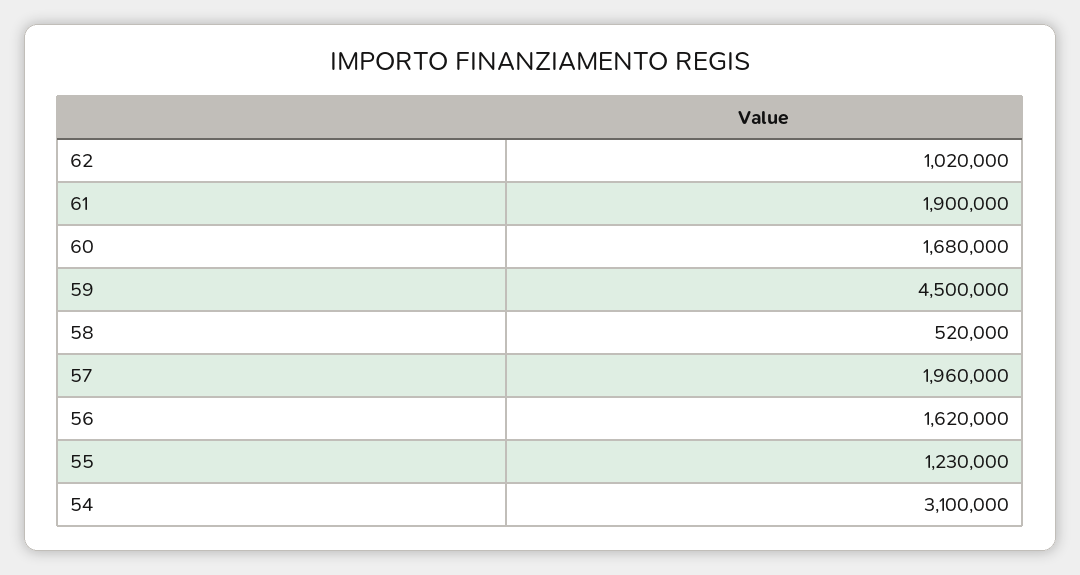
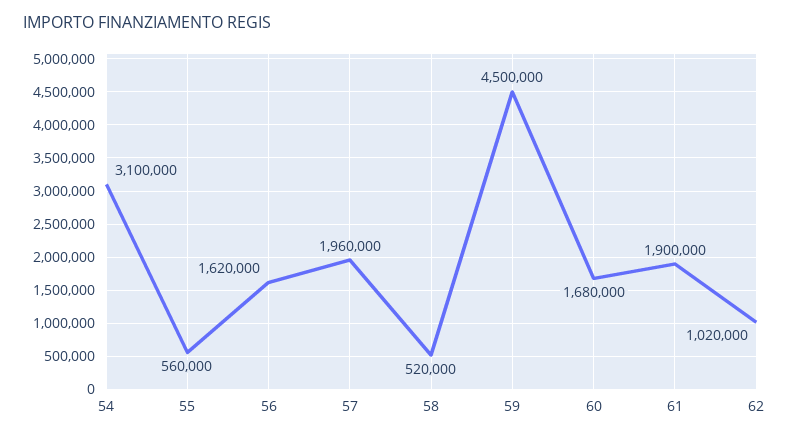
55: 1230000 -> 560000

